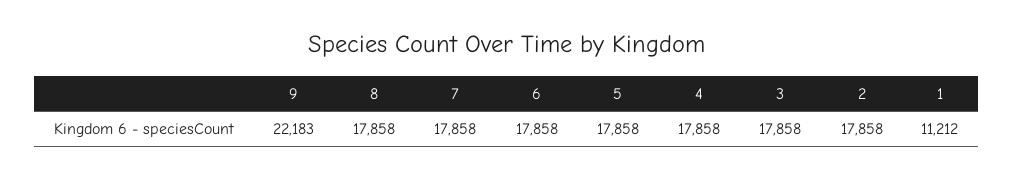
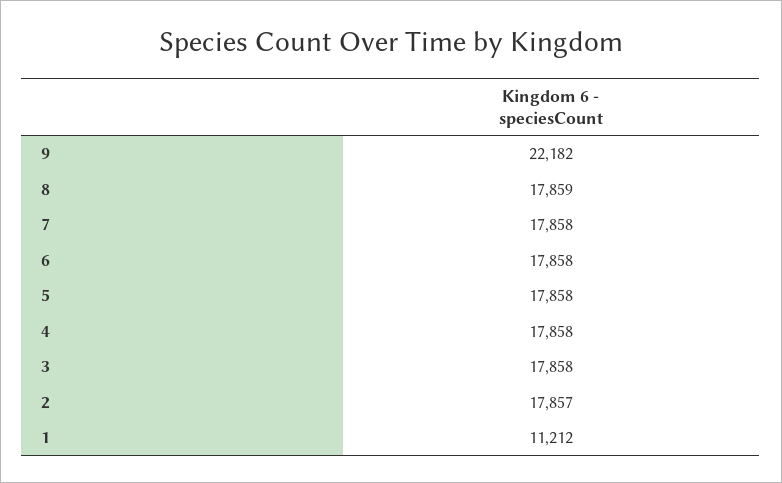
9: 22183 -> 22182
8: 17858 -> 17859
2: 17858 -> 17857

